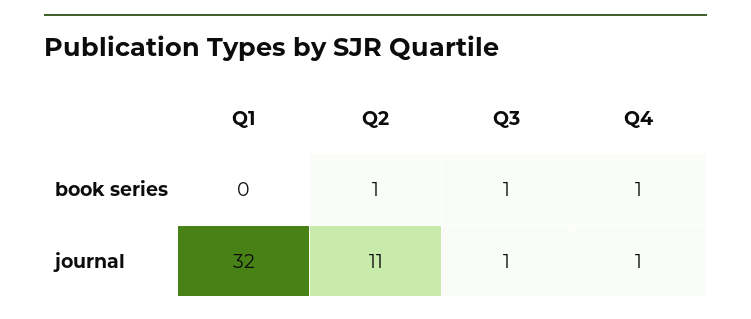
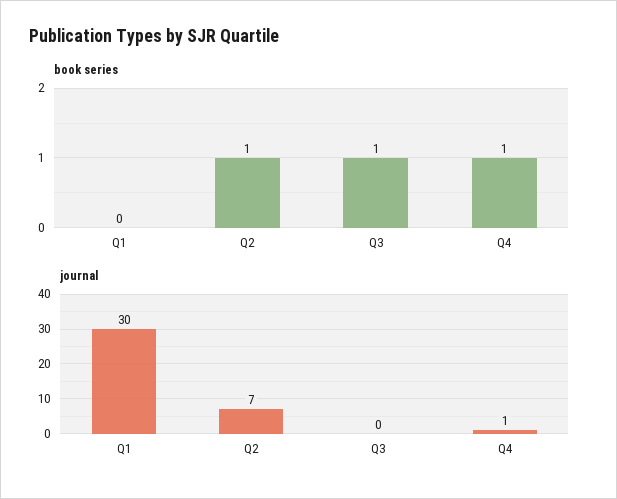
journal, Q1: 32 -> 30
journal, Q2: 11 -> 7
journal, Q3: 1 -> 0

